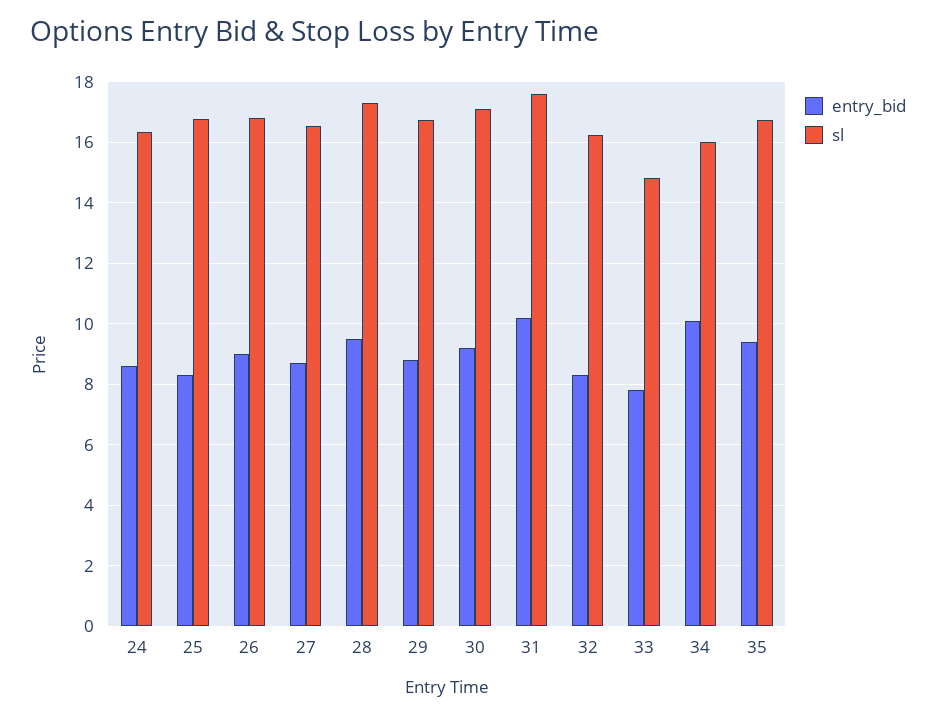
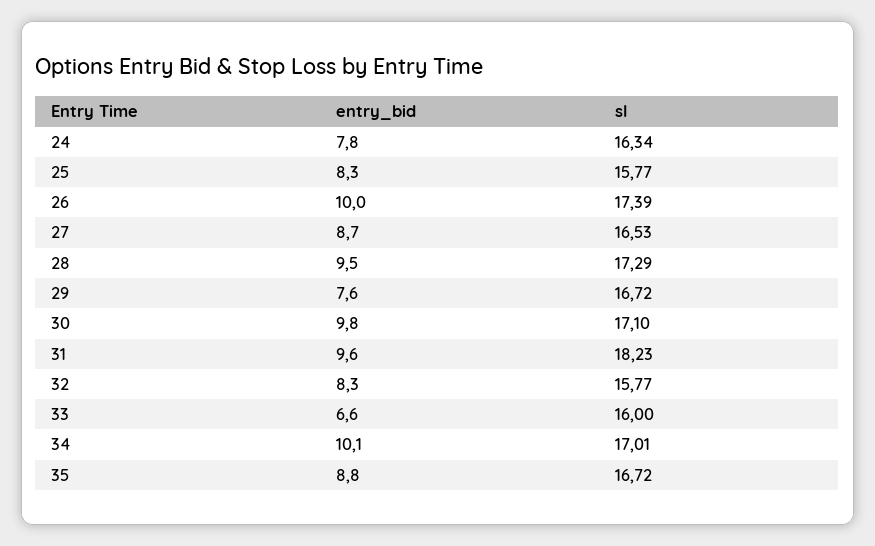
entry_bid, 24: 8.6 -> 7.8
sl, 25: 16.8 -> 15.77
entry_bid, 26: 9 -> 10
sl, 26: 16.8 -> 17.39
entry_bid, 29: 8.8 -> 7.6
entry_bid, 30: 9.2 -> 9.8
entry_bid, 31: 10.2 -> 9.6
sl, 31: 17.6 -> 18.23
sl, 32: 16.2 -> 15.77
entry_bid, 33: 7.8 -> 6.6
sl, 33: 14.8 -> 16
sl, 34: 16 -> 17.01
entry_bid, 35: 9.4 -> 8.8

